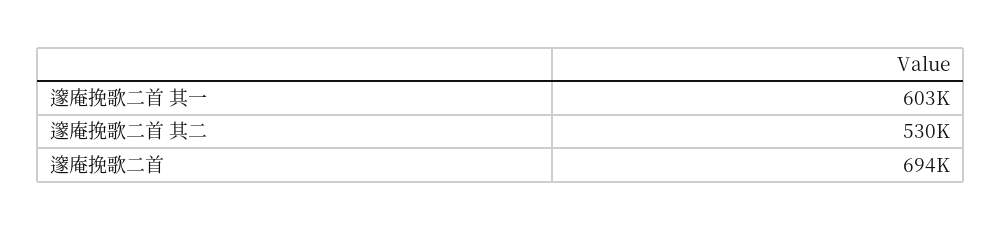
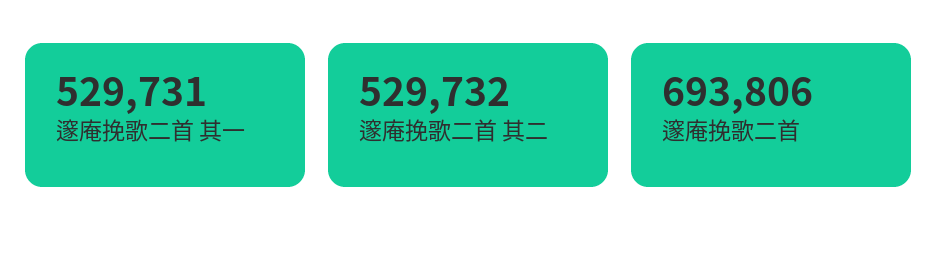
邃庵挽歌二首 其一: 603000 -> 529731

